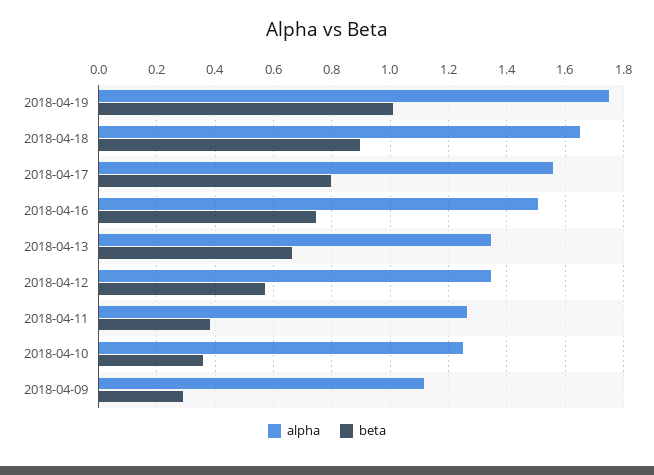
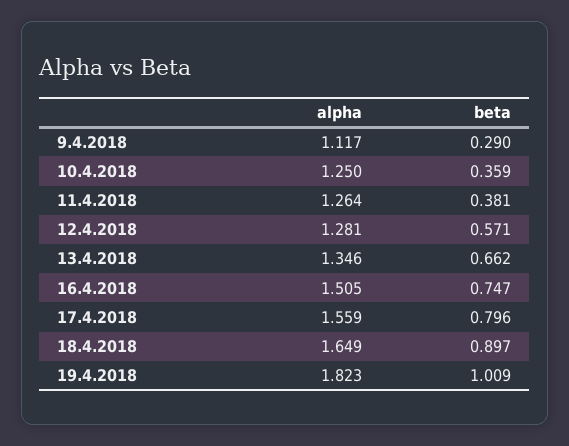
alpha, 2018-04-19: 1.75 -> 1.823
alpha, 2018-04-12: 1.35 -> 1.281

